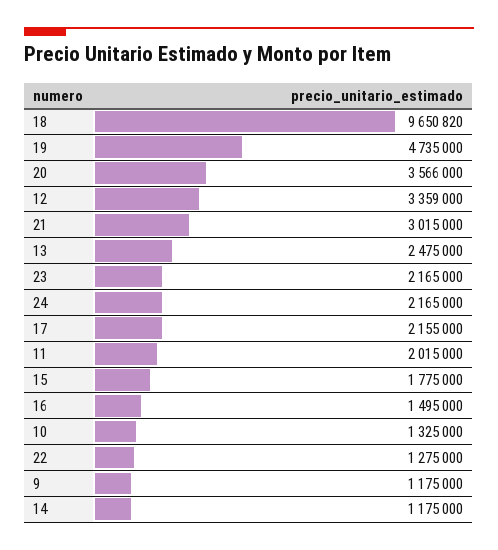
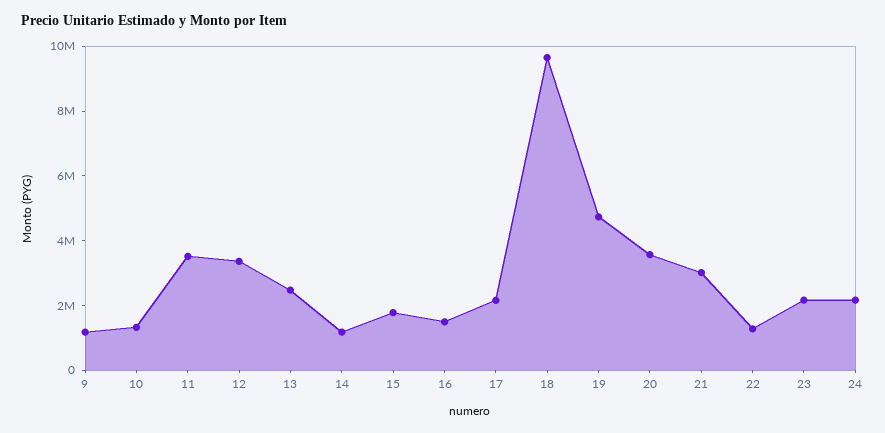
11: 2015000 -> 3500000

